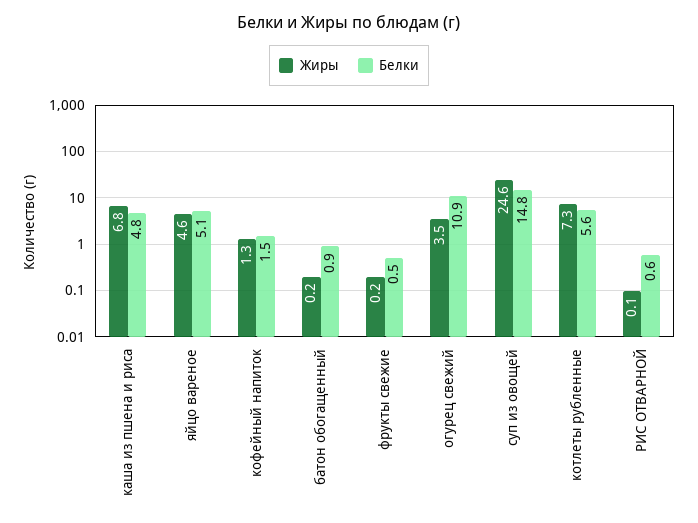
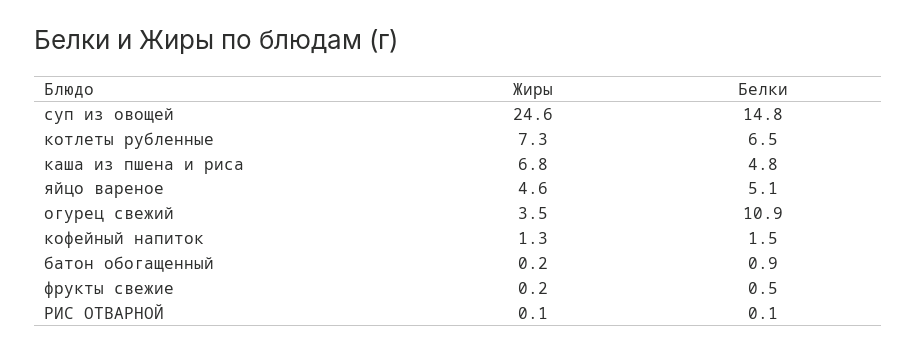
Белки, котлеты рубленные: 5.6 -> 6.5
Белки, РИС ОТВАРНОЙ: 0.6 -> 0.1

